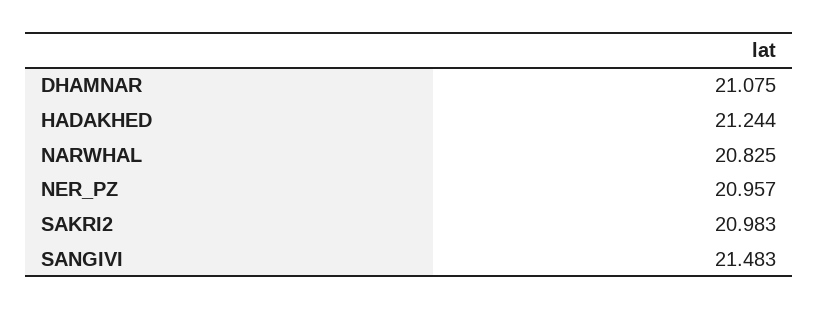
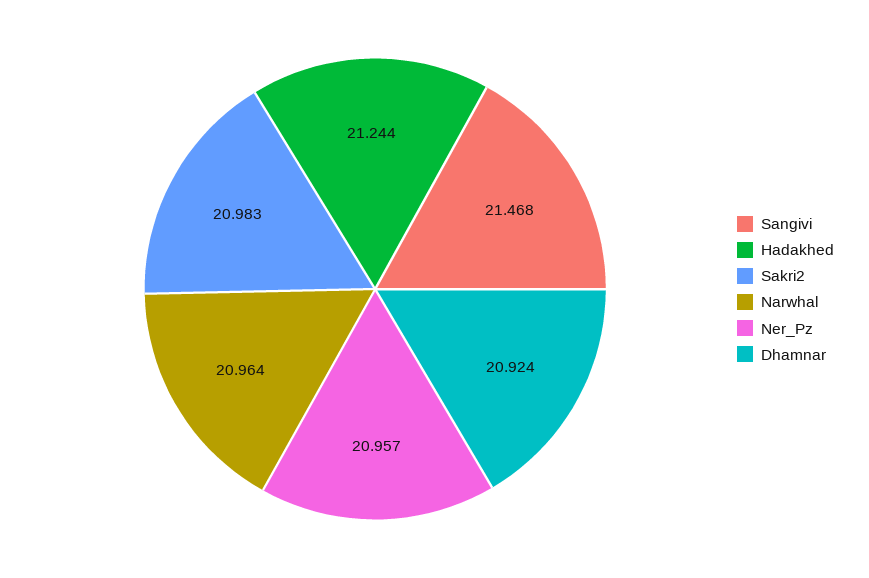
DHAMNAR: 21.075 -> 20.924
NARWHAL: 20.825 -> 20.964
SANGIVI: 21.483 -> 21.468

